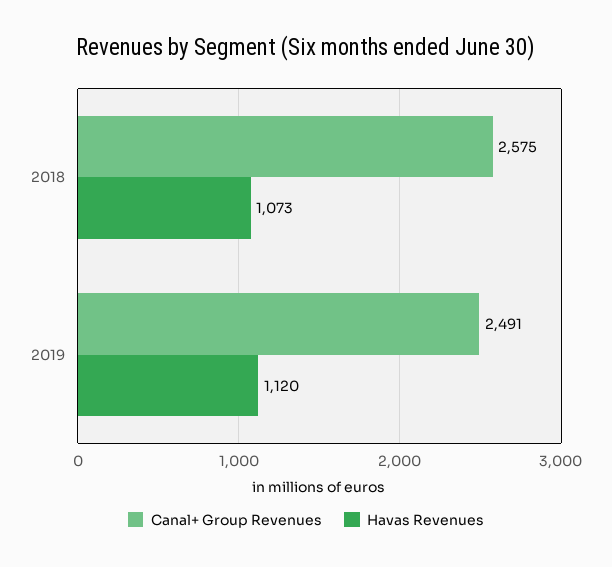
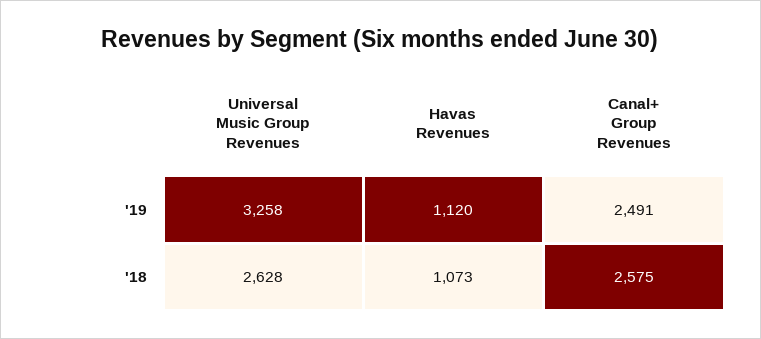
Universal Music Group Revenues, 2019: none -> 3258
Universal Music Group Revenues, 2018: none -> 2628

